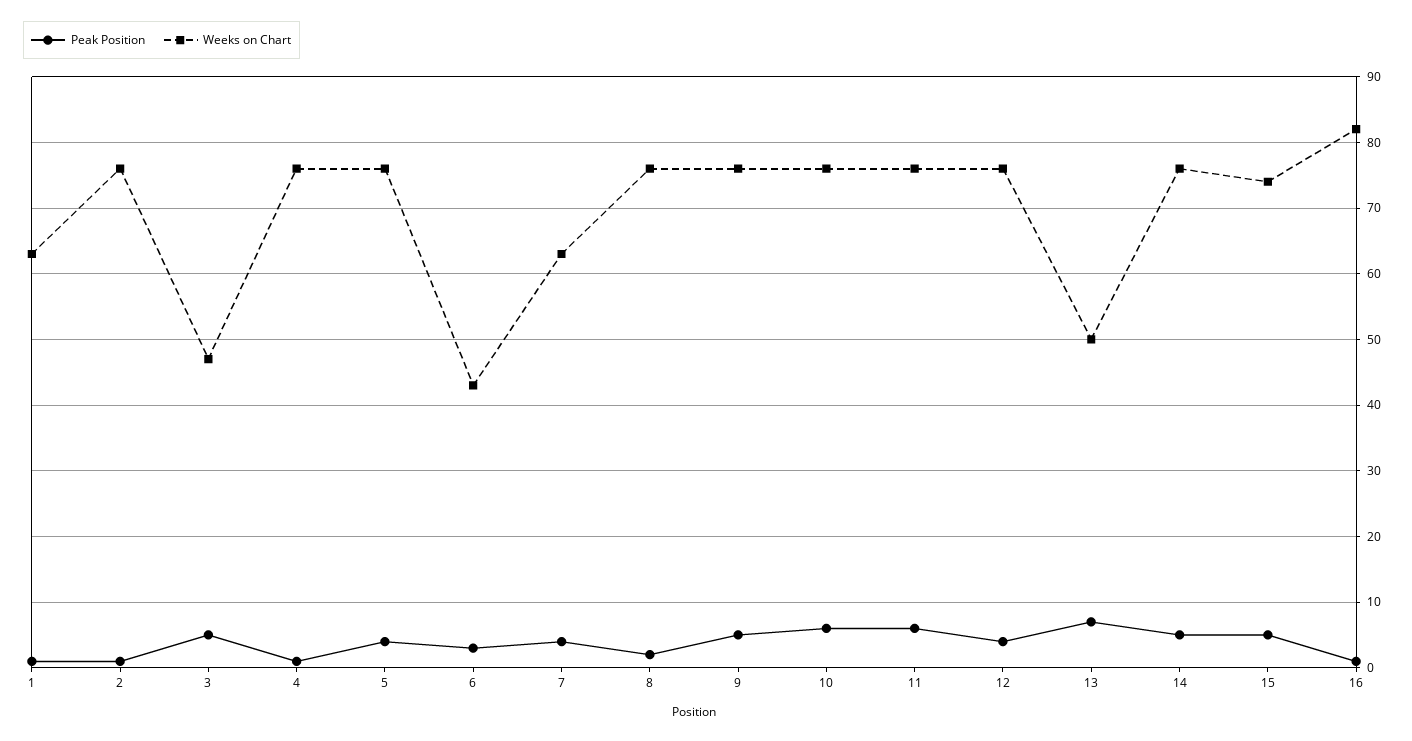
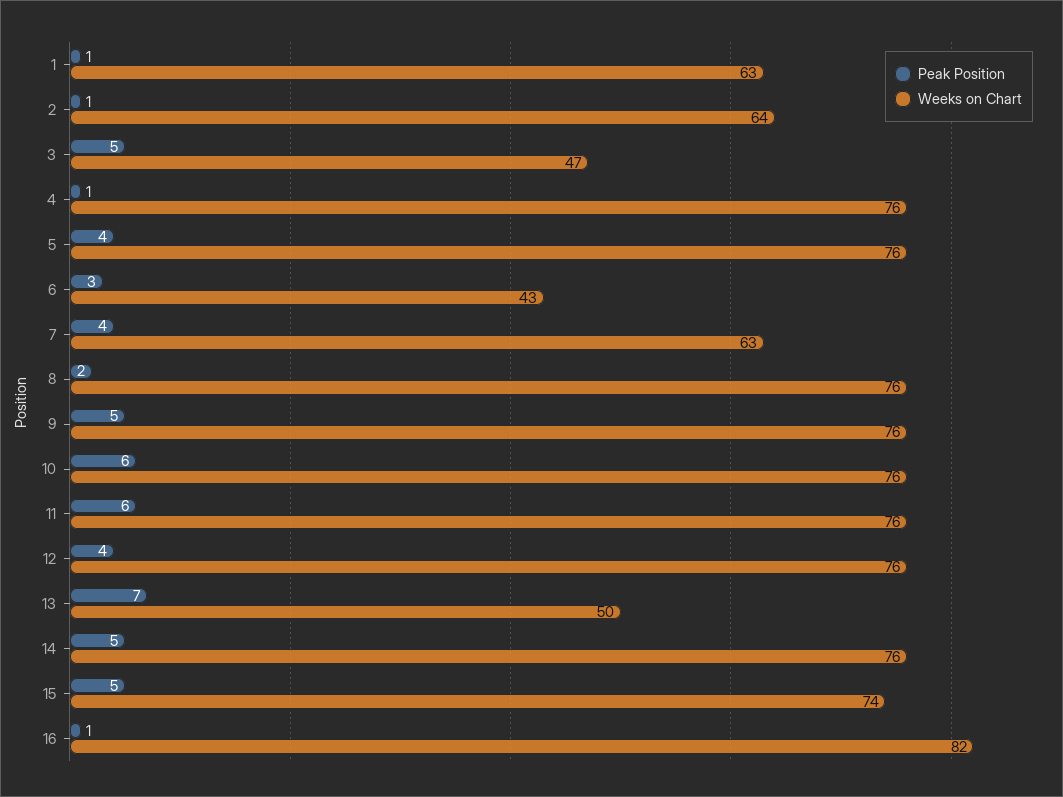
Weeks on Chart, 2: 76 -> 64

